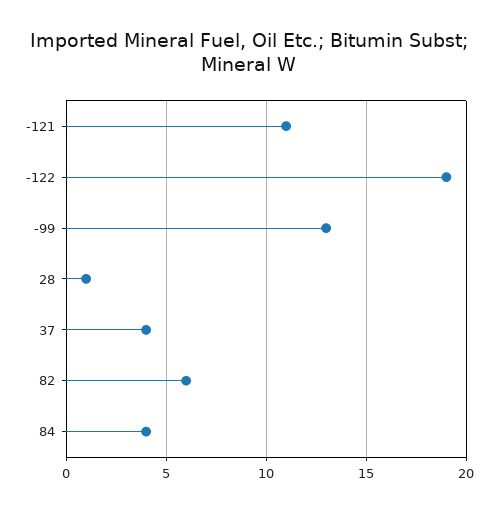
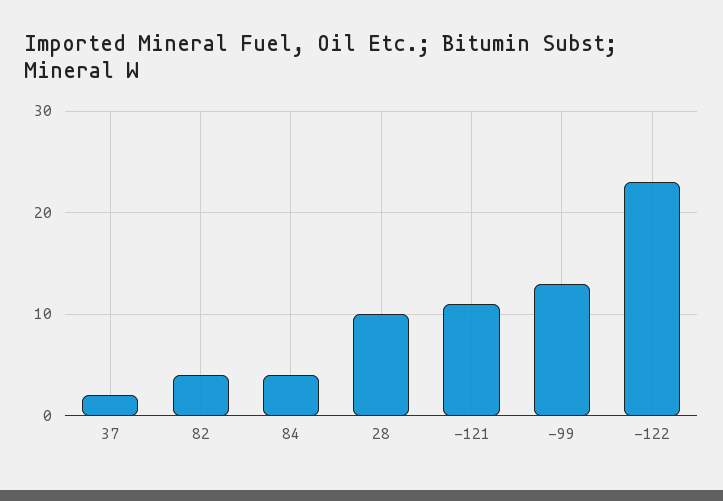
-122: 19 -> 23
28: 1 -> 10
37: 4 -> 2
82: 6 -> 4

